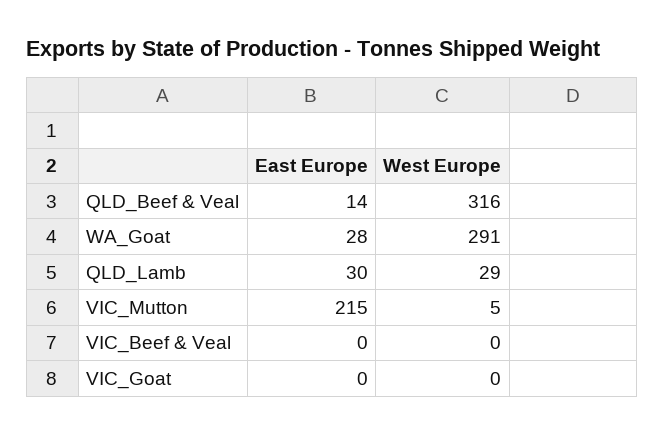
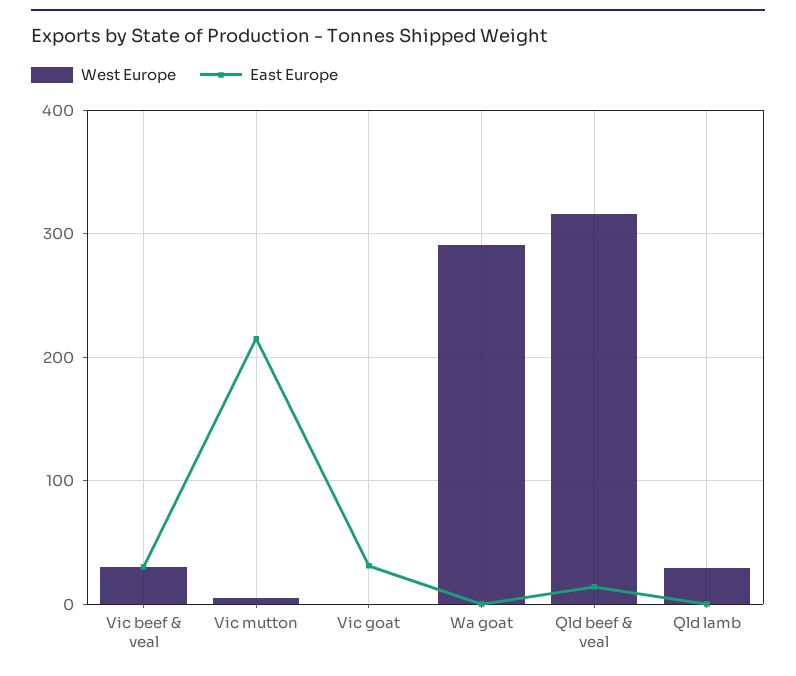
East Europe, WA_Goat: 28 -> 0
East Europe, QLD_Lamb: 30 -> 0
East Europe, VIC_Beef & Veal: 0 -> 30
West Europe, VIC_Beef & Veal: 0 -> 30
East Europe, VIC_Goat: 0 -> 30

